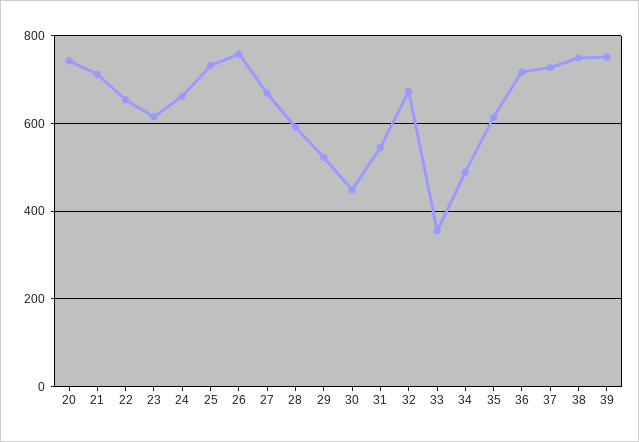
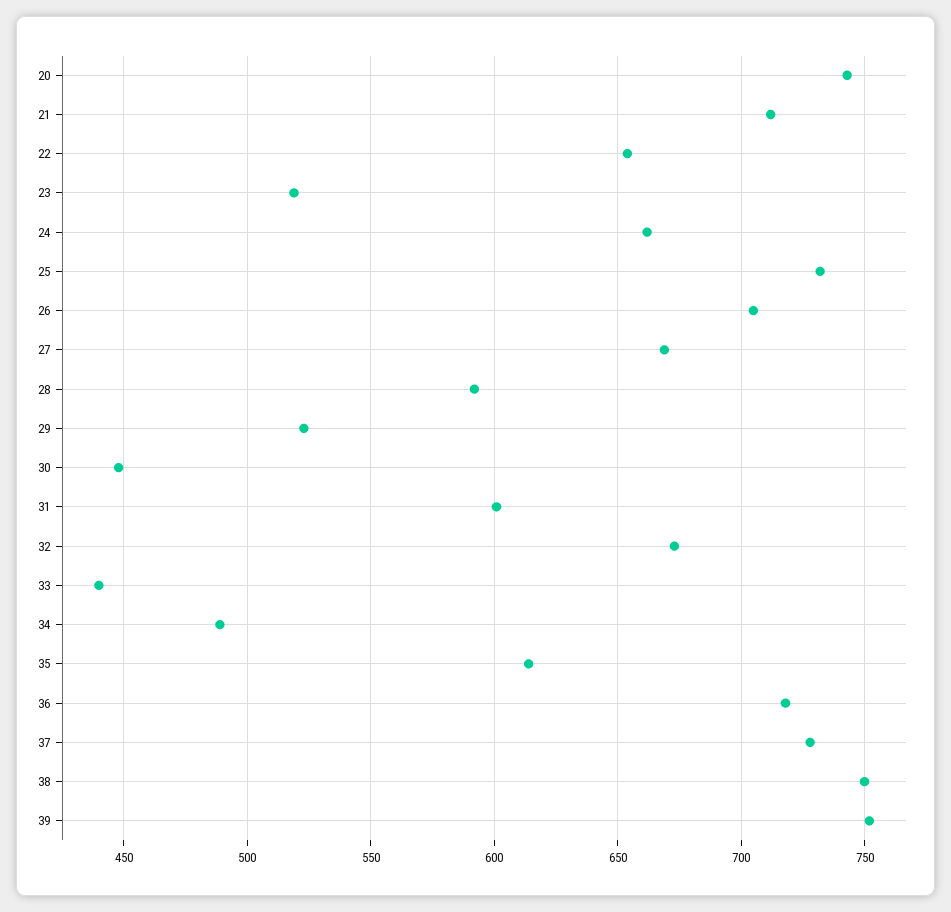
23: 620 -> 520
26: 760 -> 705
31: 540 -> 600
33: 360 -> 440

